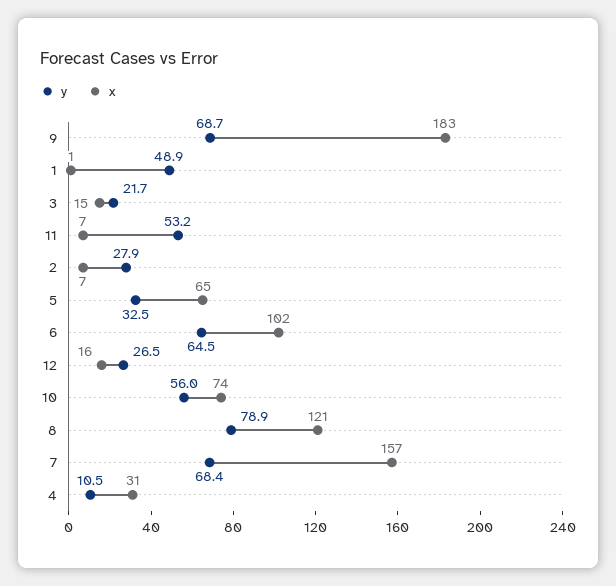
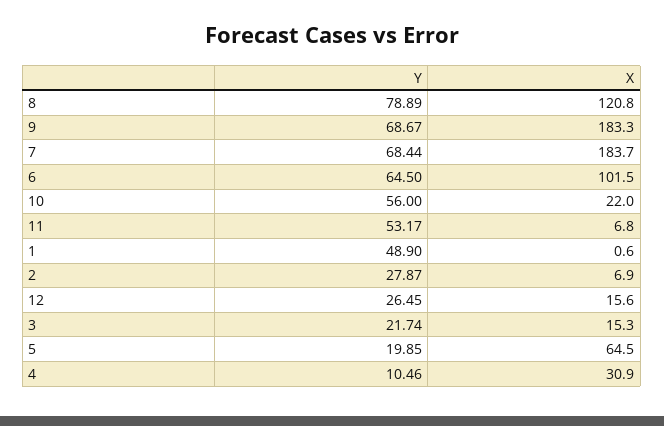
y, 5: 32.5 -> 19.85
x, 10: 74 -> 22
x, 7: 157 -> 183.7

